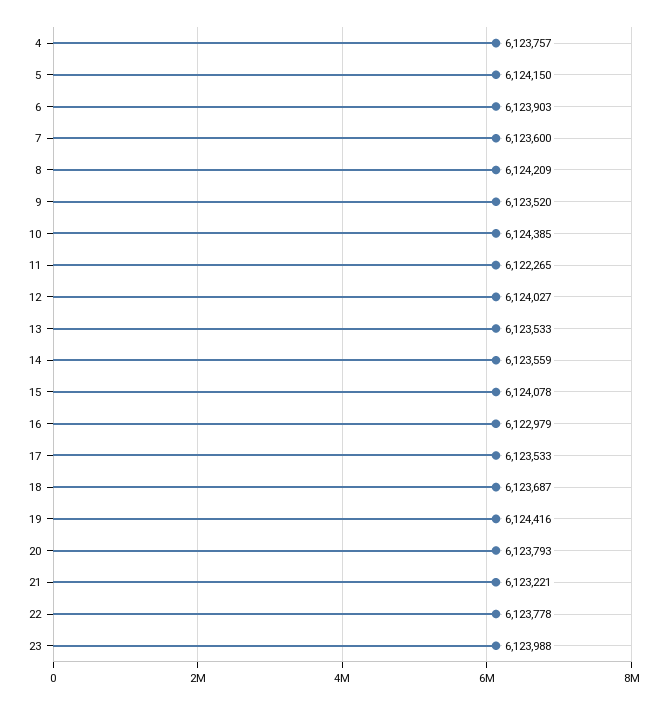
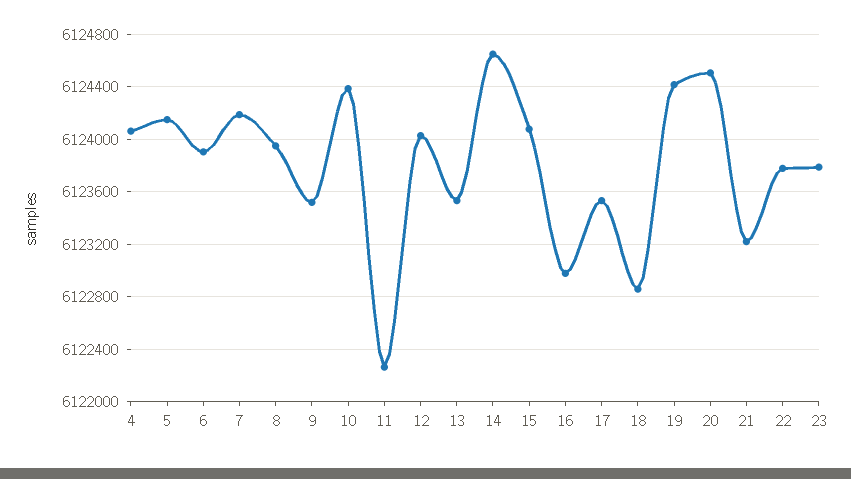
4: 6123757 -> 6124050
7: 6123600 -> 6124200
8: 6124209 -> 6123950
14: 6123559 -> 6124650
18: 6123687 -> 6122850
20: 6123793 -> 6124500
23: 6123988 -> 6123800

